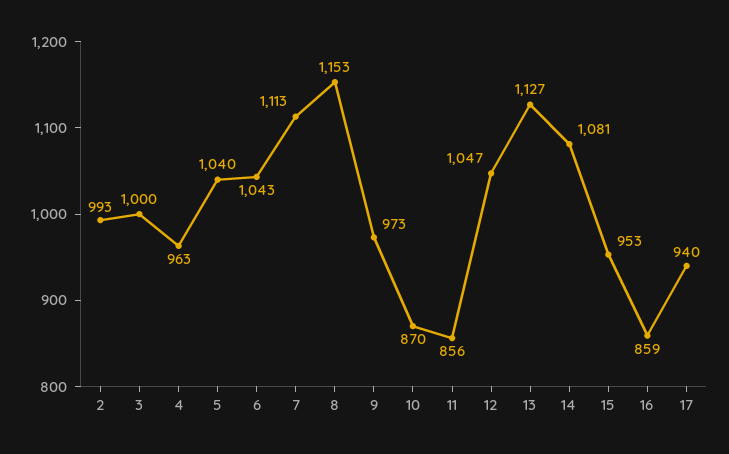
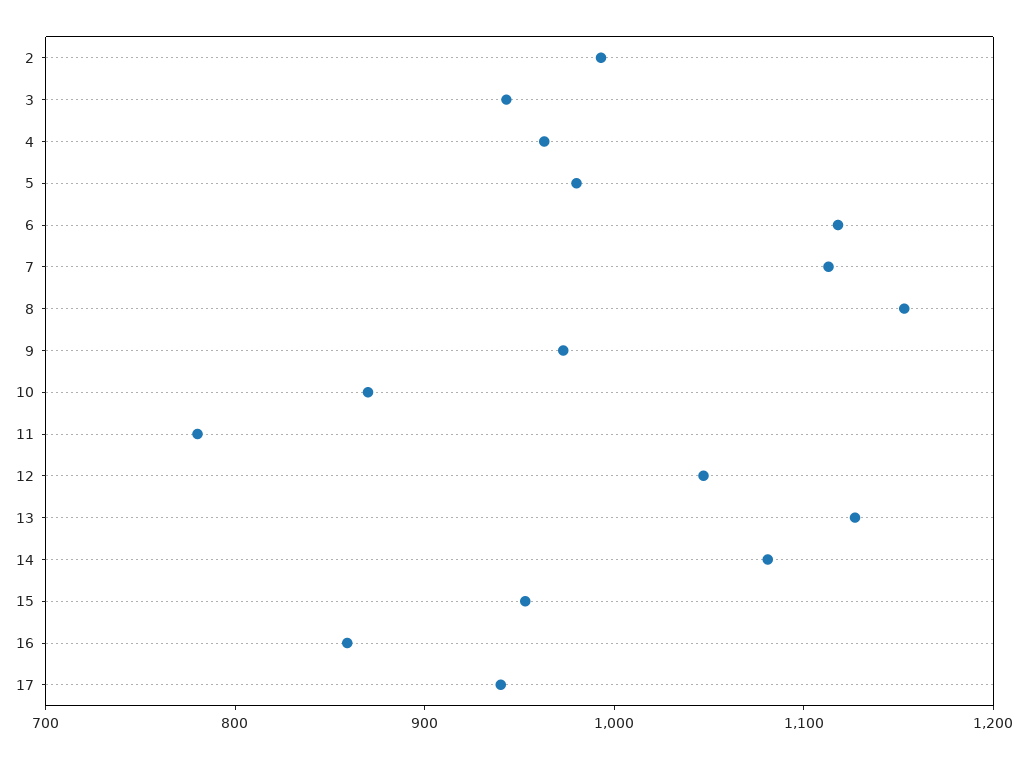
3: 1000 -> 940
5: 1040 -> 980
6: 1043 -> 1120
11: 856 -> 780

